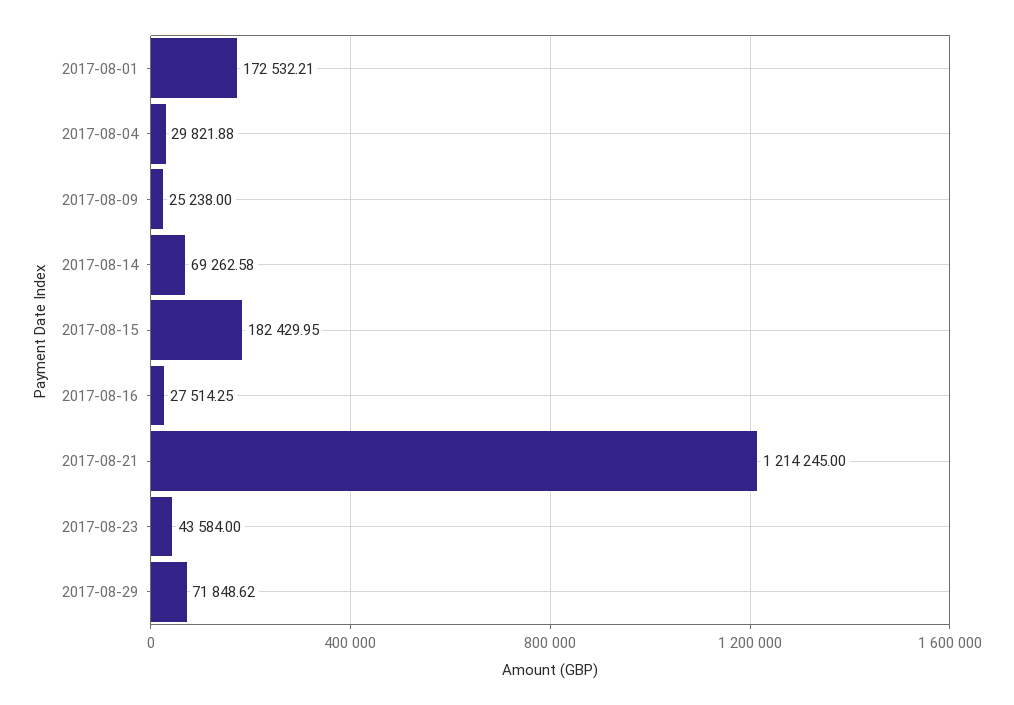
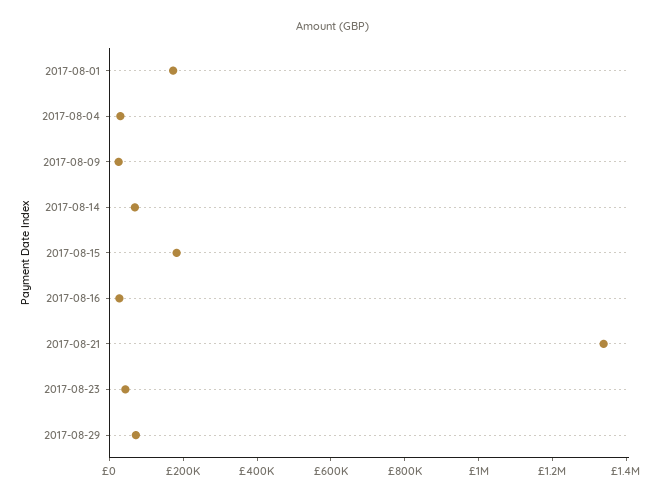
2017-08-21: 1214245 -> 1350000

